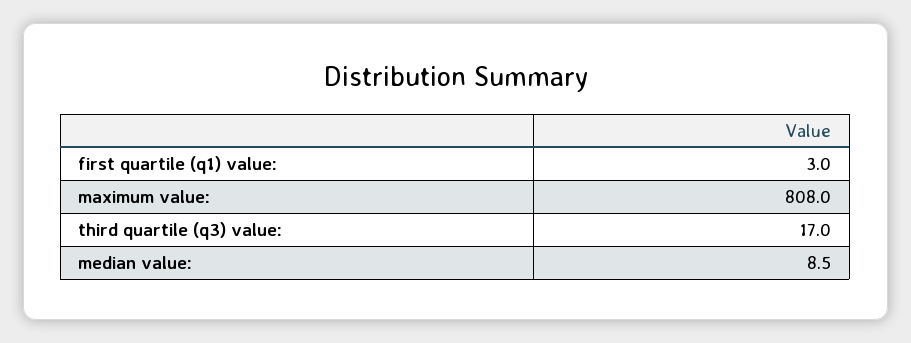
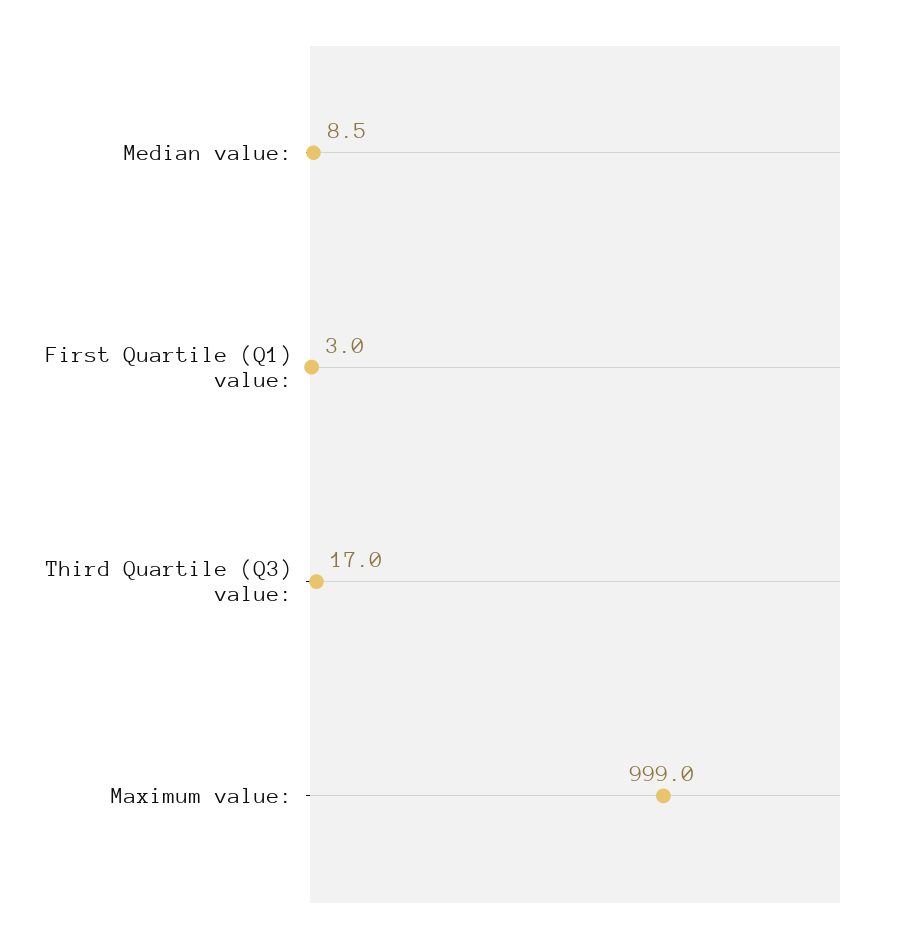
maximum value:: 808 -> 999

